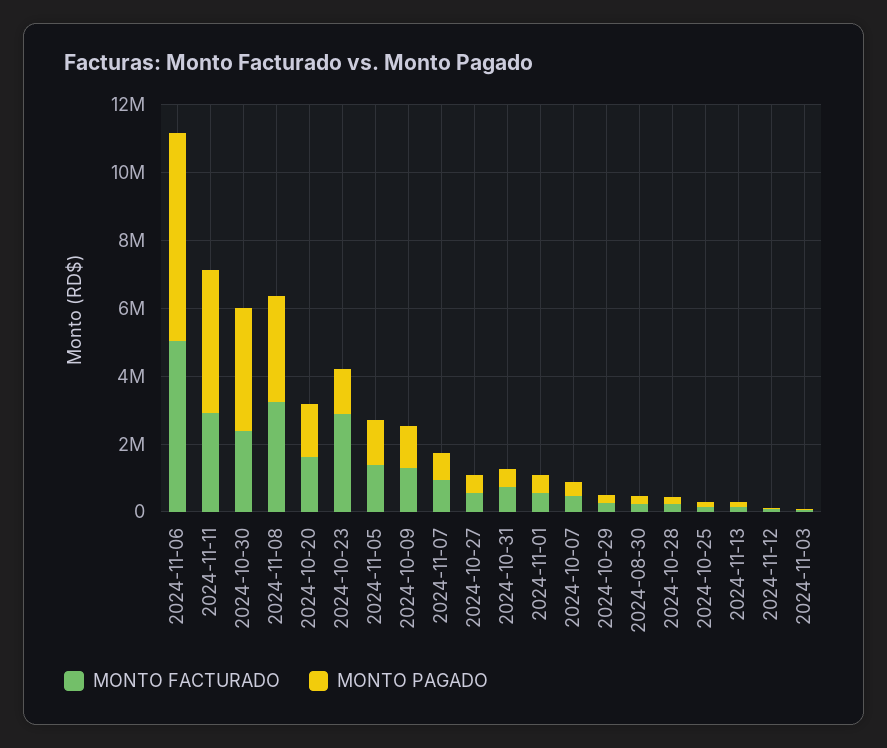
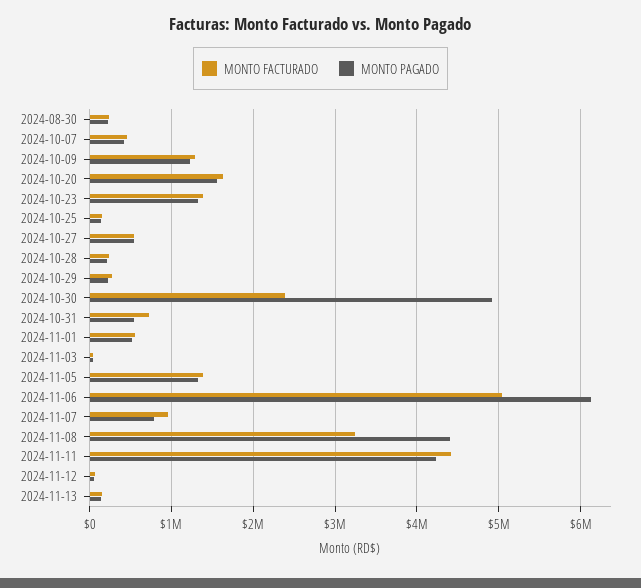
MONTO FACTURADO, 2024-11-11: 3000000 -> 4400000
MONTO PAGADO, 2024-10-30: 3500000 -> 4900000
MONTO PAGADO, 2024-11-08: 3000000 -> 4400000
MONTO FACTURADO, 2024-10-23: 3000000 -> 1400000

